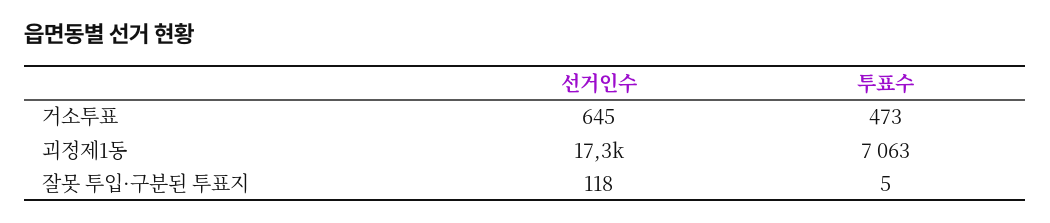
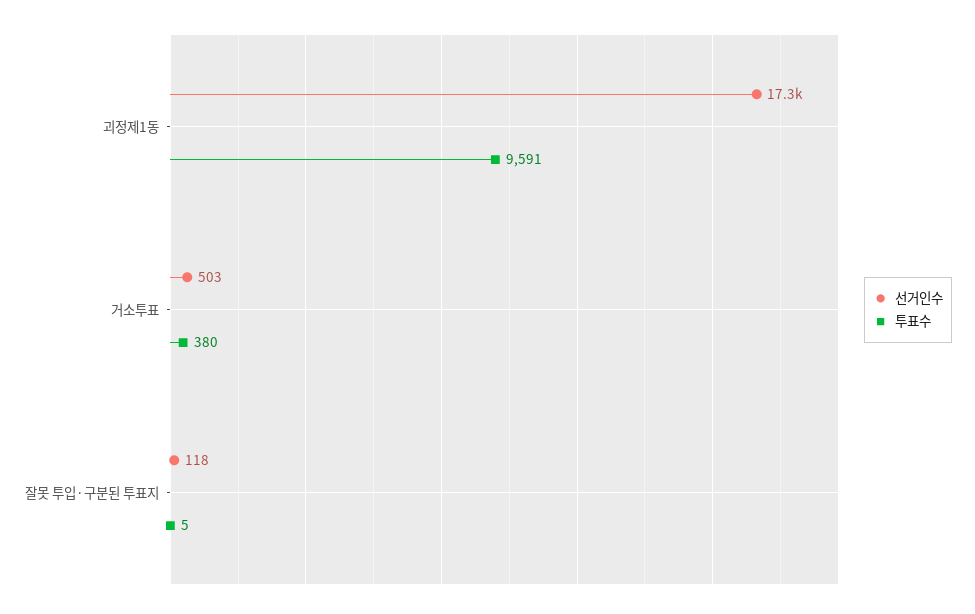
선거인수, 거소투표: 645 -> 503
투표수, 거소투표: 473 -> 380
투표수, 괴정제1동: 7063 -> 9591

